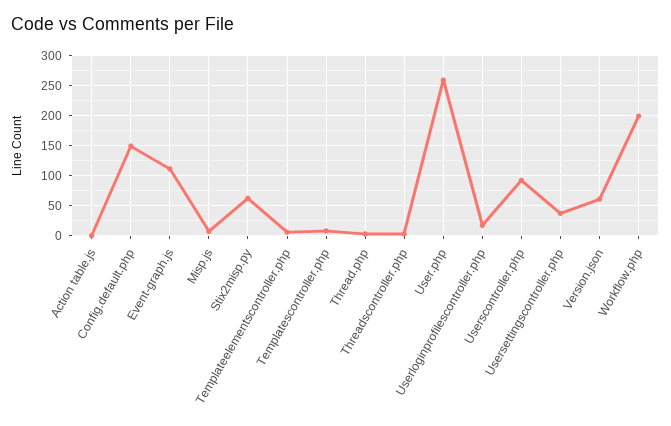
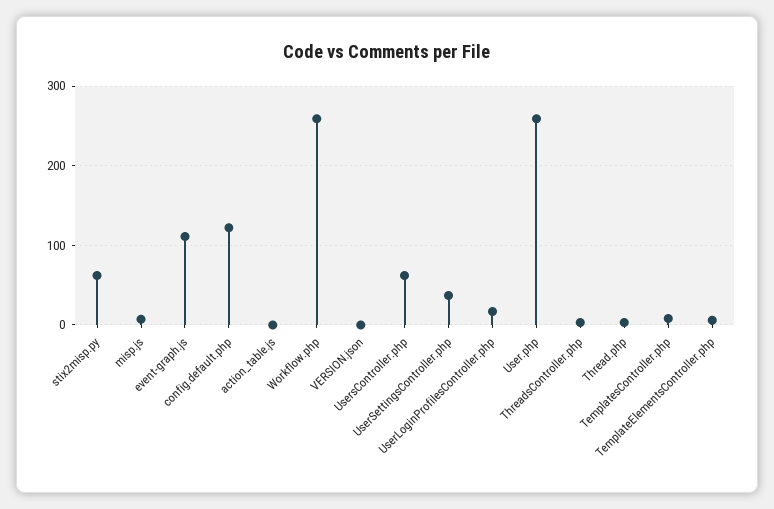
Config.default.php: 150 -> 120
Userscontroller.php: 90 -> 60
Version.json: 60 -> 0
Workflow.php: 200 -> 260

